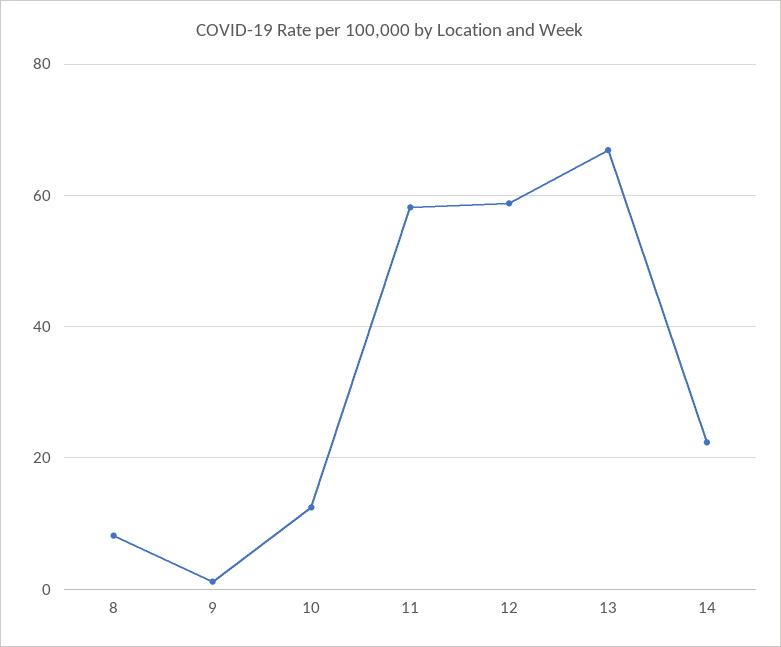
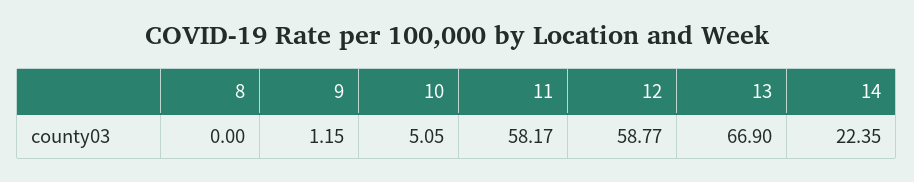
8: 8 -> 0
10: 12 -> 5.05

